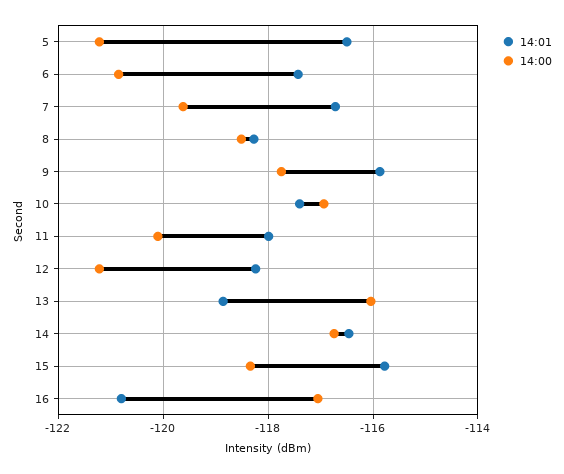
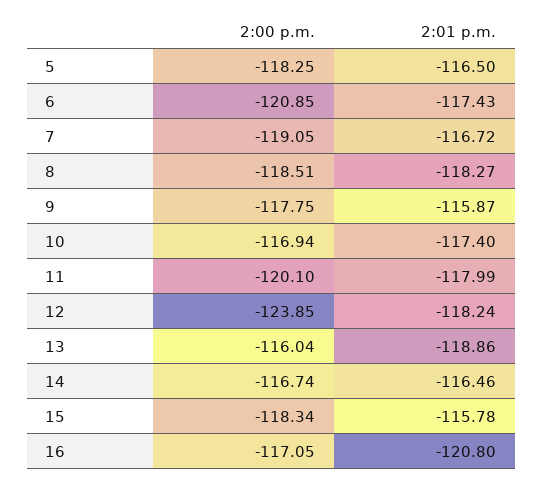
14:00, 5: -121.2 -> -118.25
14:00, 7: -119.6 -> -119.05
14:00, 12: -121.2 -> -123.85

